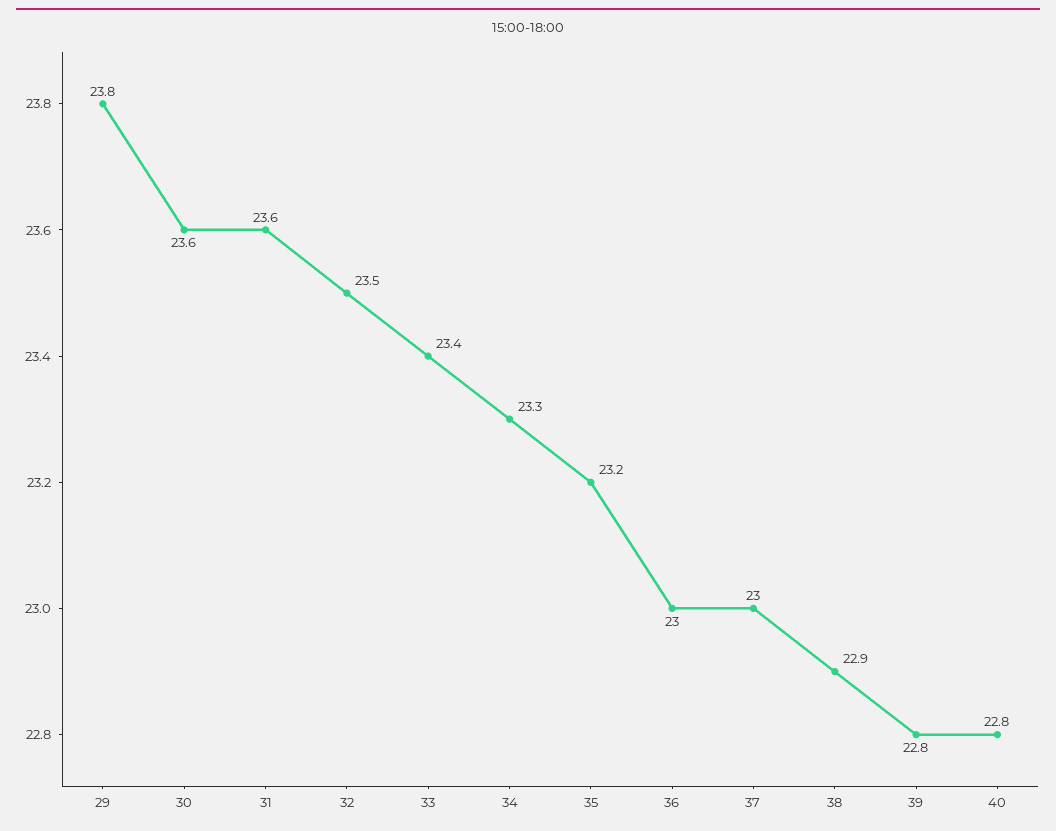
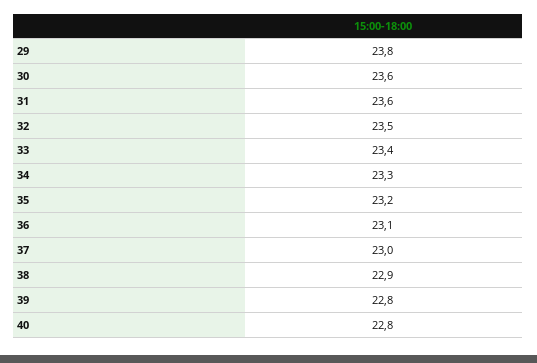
36: 23 -> 23.1

